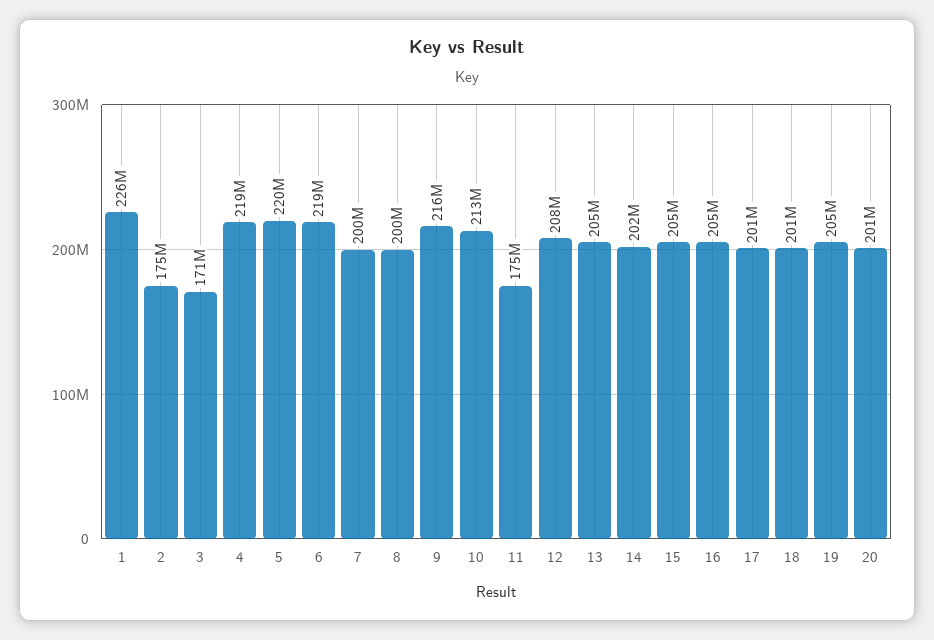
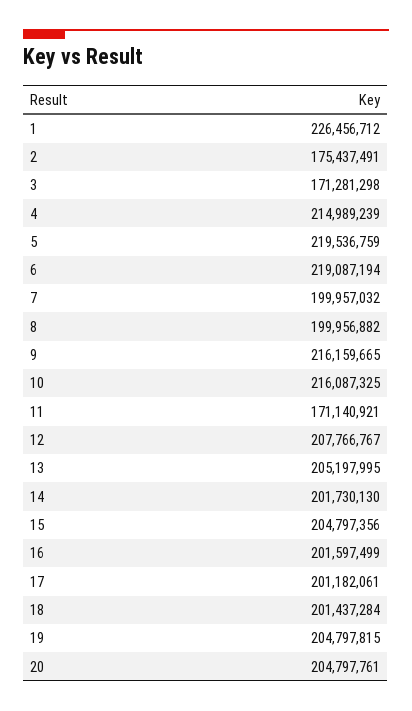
4: 219000000 -> 214989239
10: 213000000 -> 216087325
11: 175000000 -> 171140921
16: 205000000 -> 201597499
20: 201000000 -> 204797761

